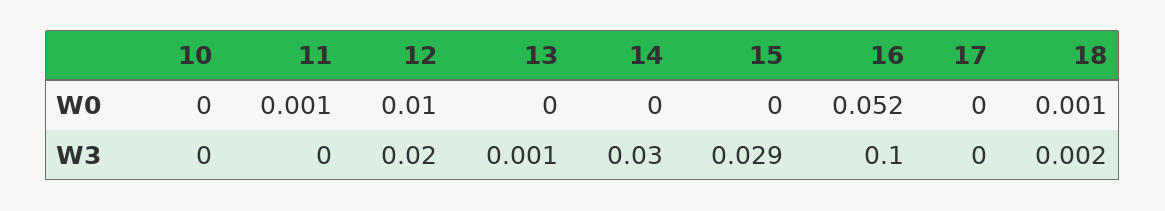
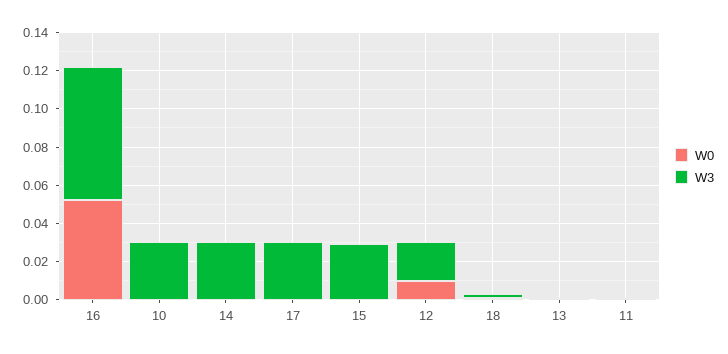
W3, 10: 0 -> 0.03
W3, 16: 0.1 -> 0.07
W3, 17: 0 -> 0.03

